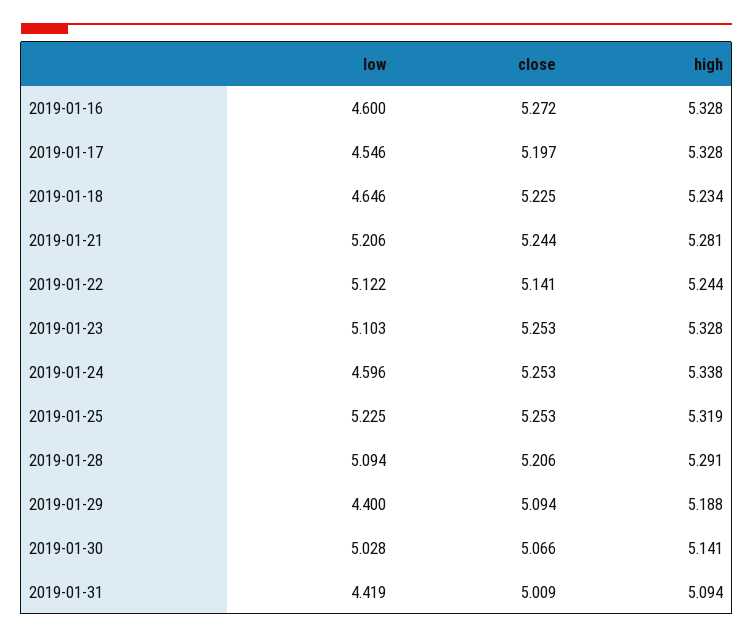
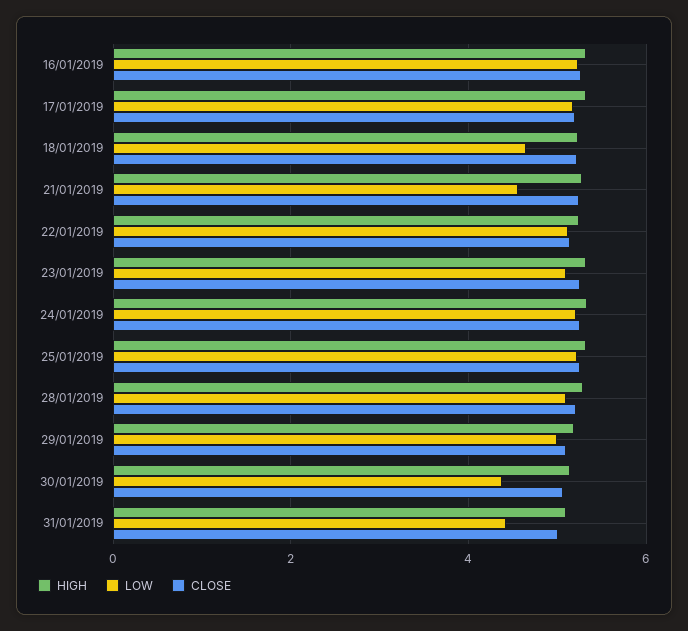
low, 2019-01-16: 4.6 -> 5.2
low, 2019-01-17: 4.546 -> 5.2
low, 2019-01-21: 5.206 -> 4.6
low, 2019-01-24: 4.596 -> 5.2
low, 2019-01-29: 4.4 -> 5
low, 2019-01-30: 5.028 -> 4.4

